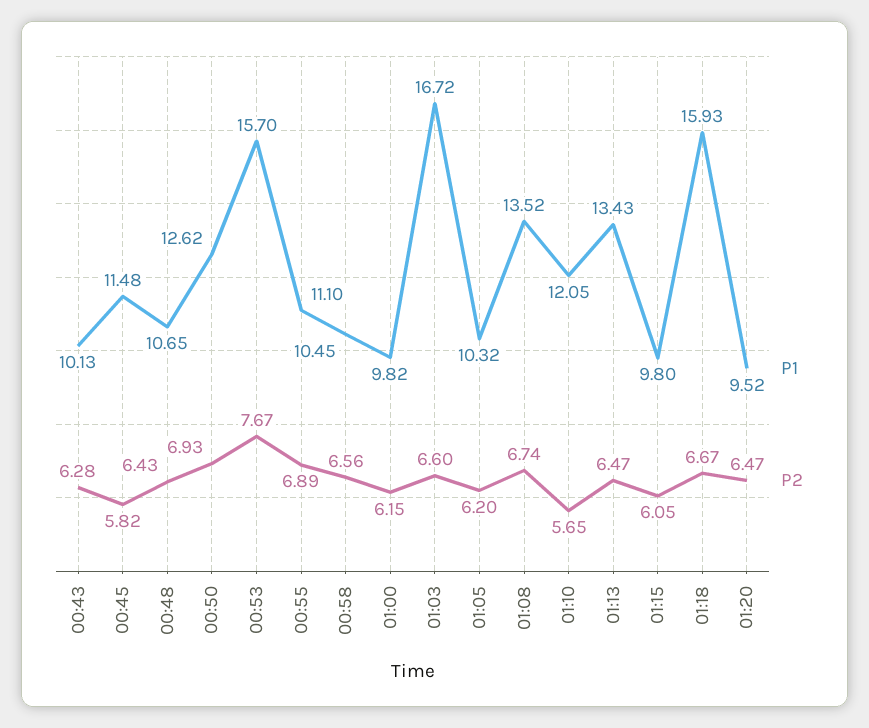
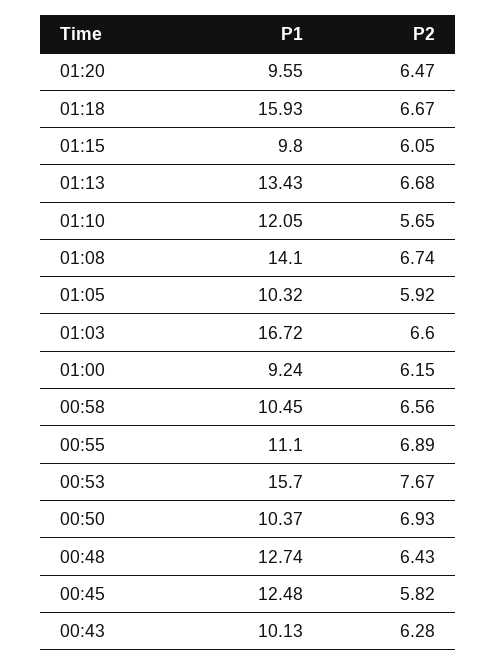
P1, 00:45: 11.48 -> 12.48
P1, 00:48: 10.65 -> 12.74
P1, 00:50: 12.62 -> 10.37
P1, 01:00: 9.82 -> 9.24
P2, 01:05: 6.2 -> 5.92
P1, 01:08: 13.52 -> 14.1
P2, 01:13: 6.47 -> 6.68
P1, 01:20: 9.52 -> 9.55

